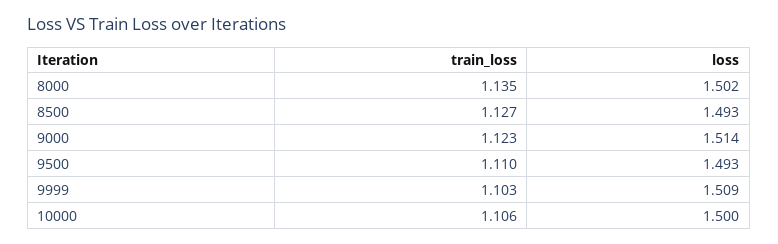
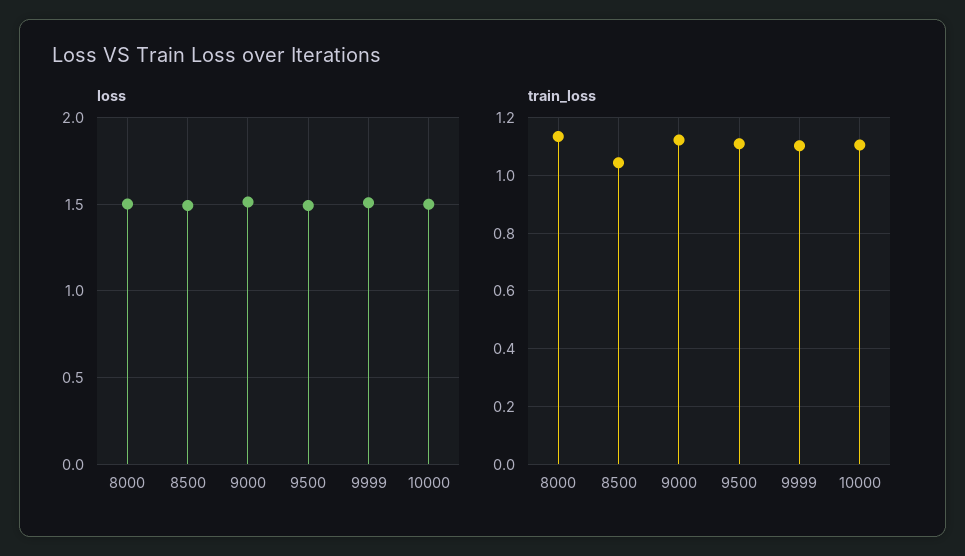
train_loss, 8500: 1.127 -> 1.05

